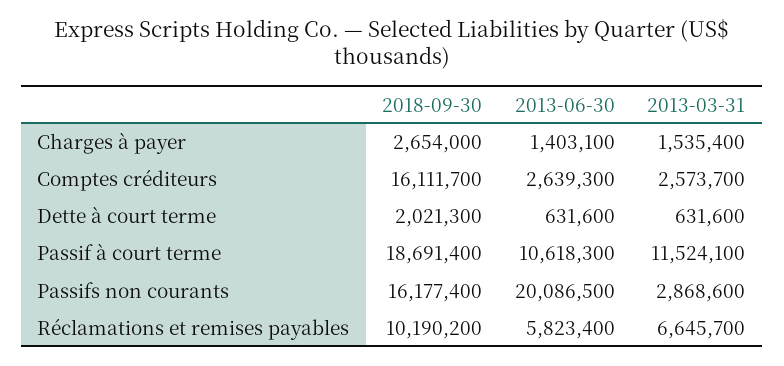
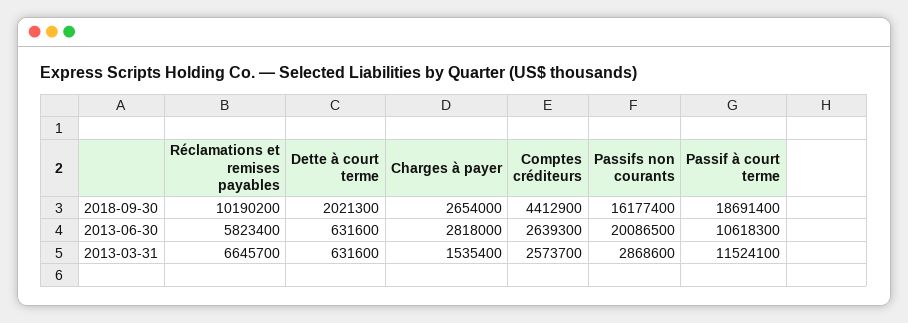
2013-06-30, Charges à payer: 1403100 -> 2818000
2018-09-30, Comptes créditeurs: 16111700 -> 4412900

